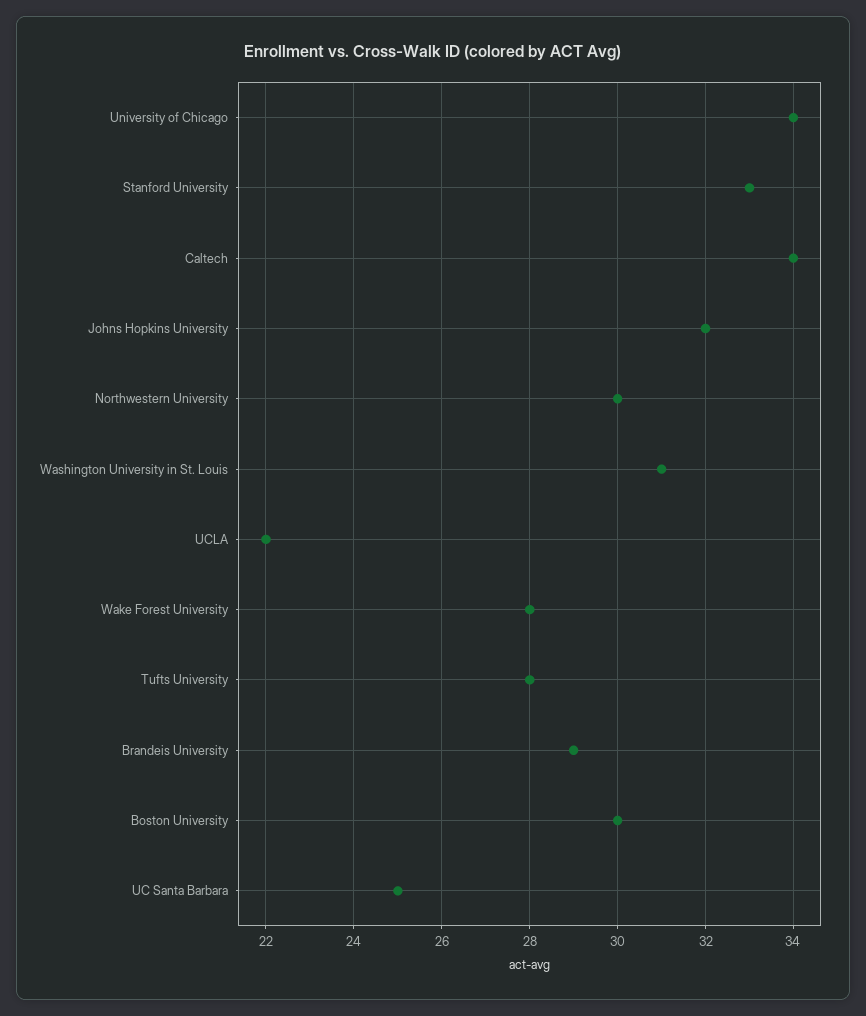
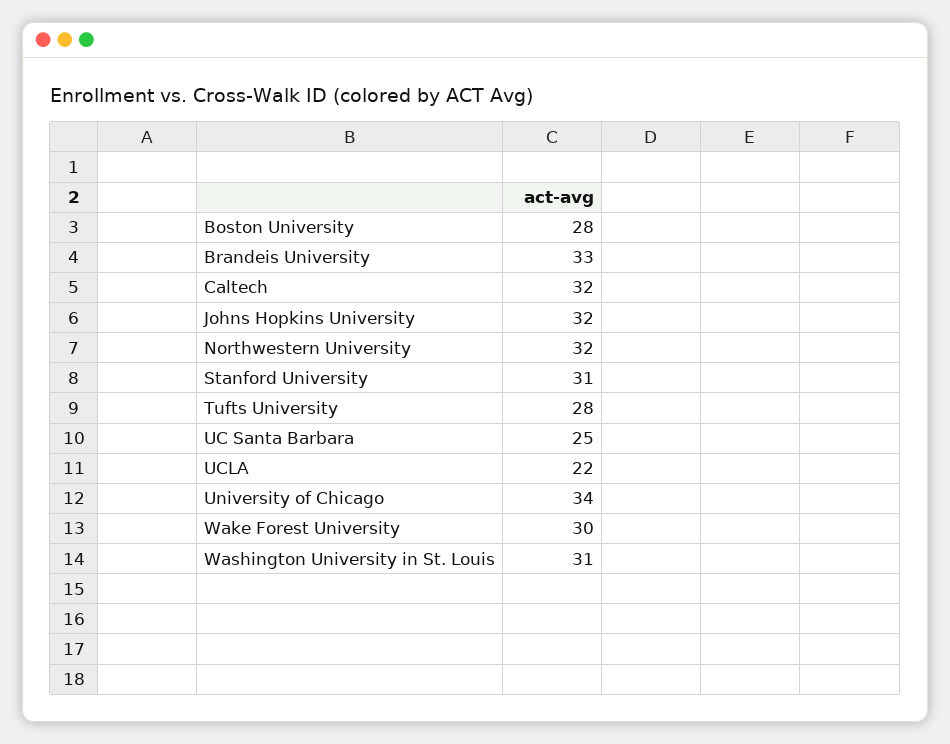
Stanford University: 33 -> 31
Caltech: 34 -> 32
Northwestern University: 30 -> 32
Wake Forest University: 28 -> 30
Brandeis University: 29 -> 33
Boston University: 30 -> 28

